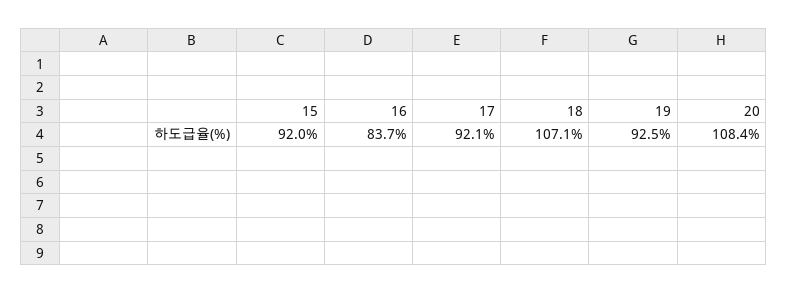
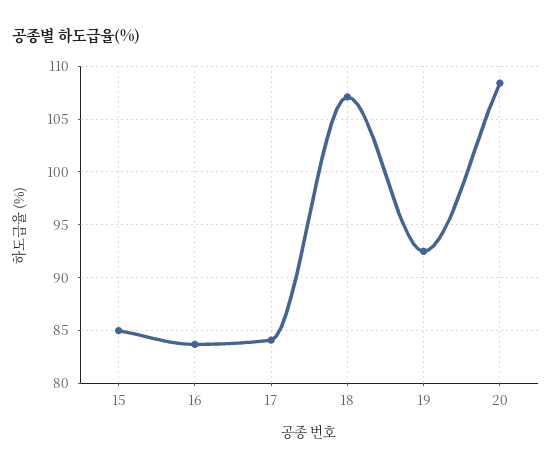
15: 92 -> 85
17: 92.1 -> 84

